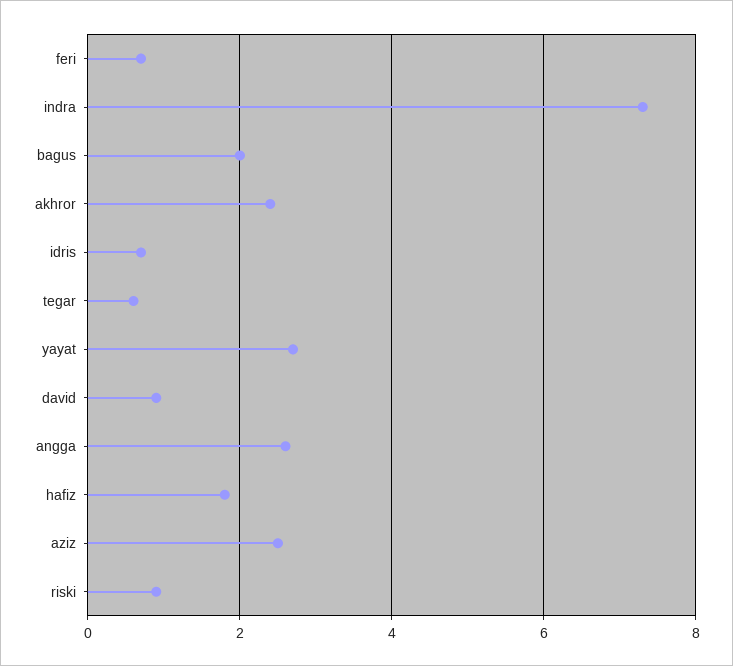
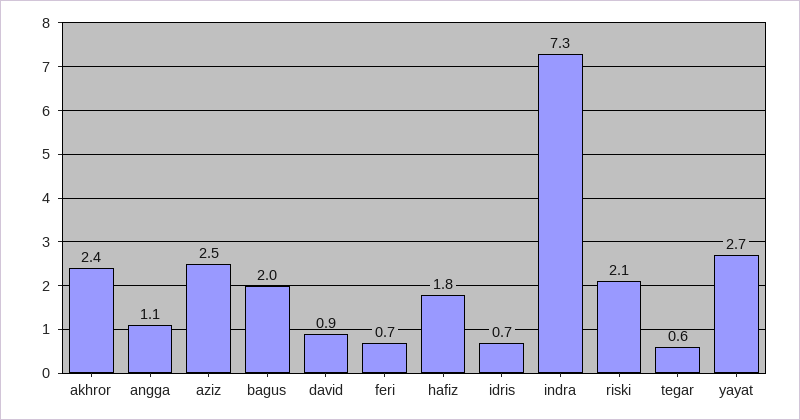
angga: 2.5 -> 1.1
riski: 1 -> 2.1

